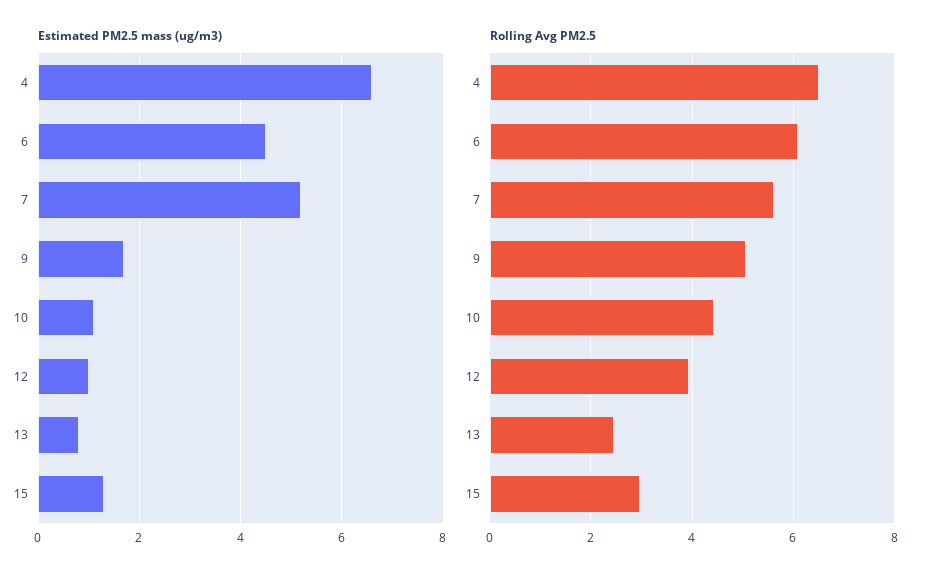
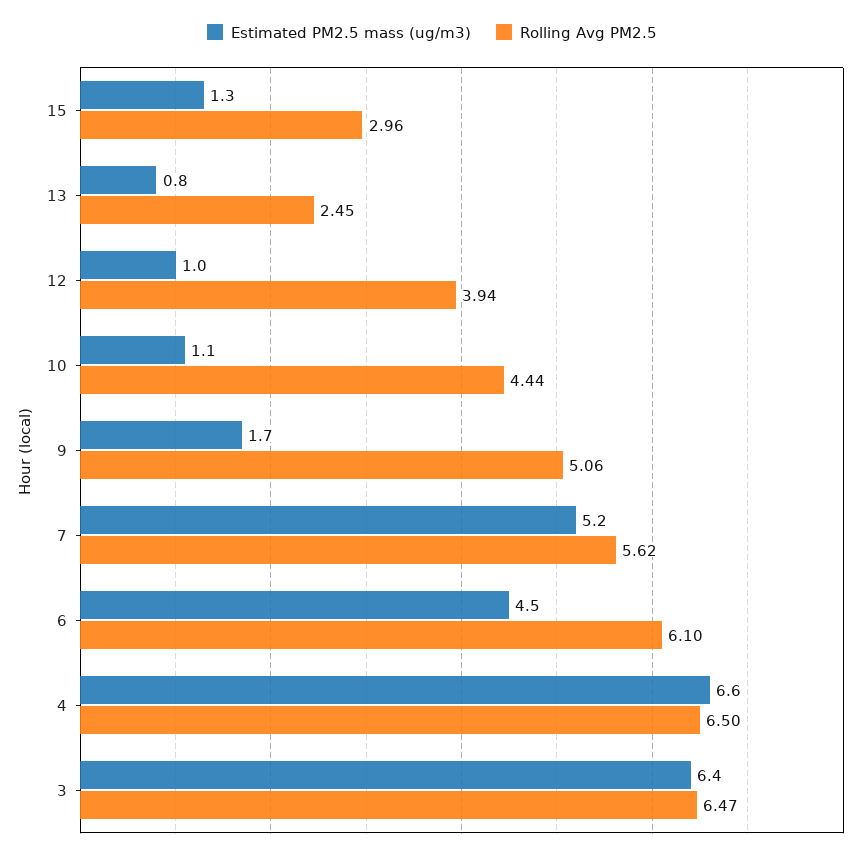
Estimated PM2.5 mass (ug/m3), 3: none -> 6.4
Rolling Avg PM2.5, 3: none -> 6.47

